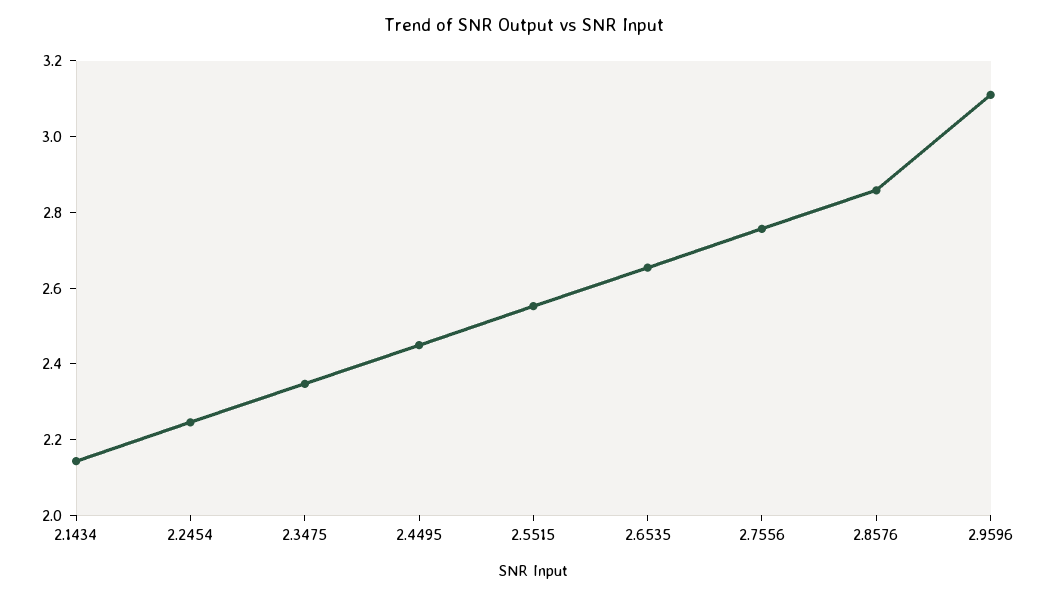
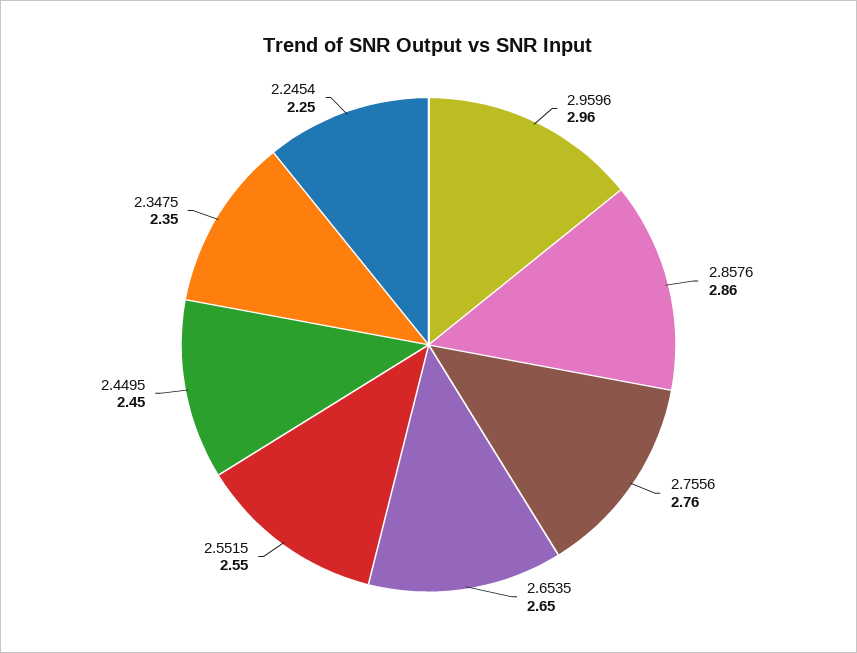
2.1434: 2.15 -> none
2.9596: 3.1 -> 2.96

